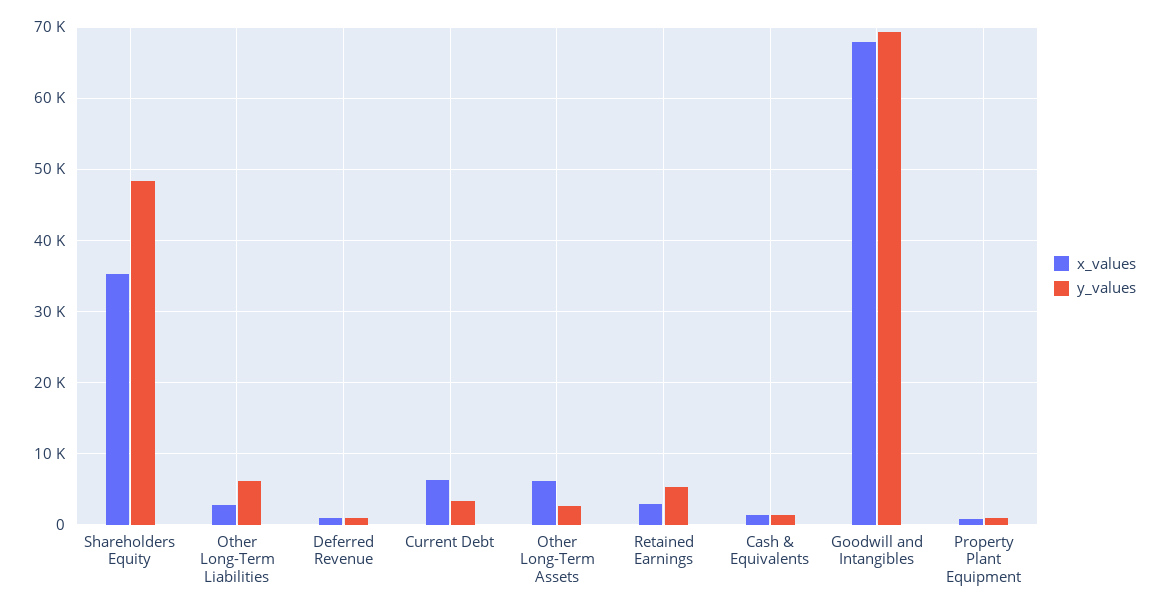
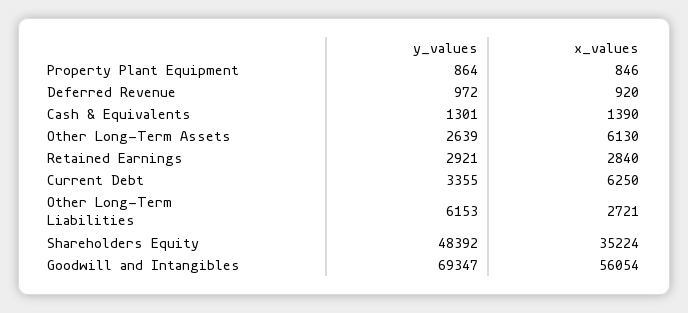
y_values, Retained Earnings: 5000 -> 2921
x_values, Goodwill and Intangibles: 68000 -> 56054

